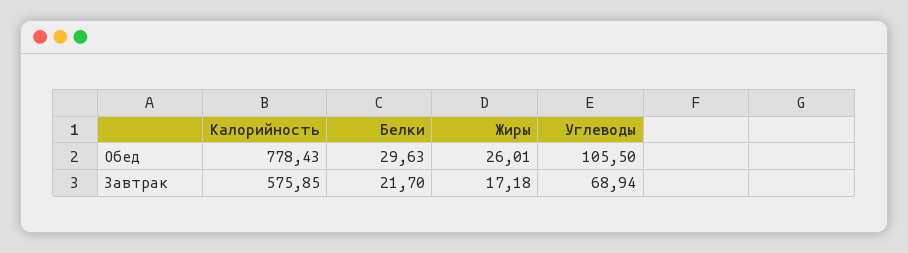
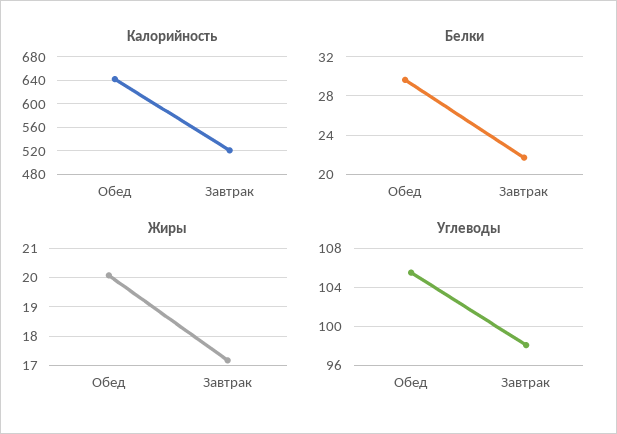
Калорийность, Обед: 778.43 -> 640
Жиры, Обед: 26.01 -> 20
Калорийность, Завтрак: 575.85 -> 520
Углеводы, Завтрак: 68.94 -> 98

